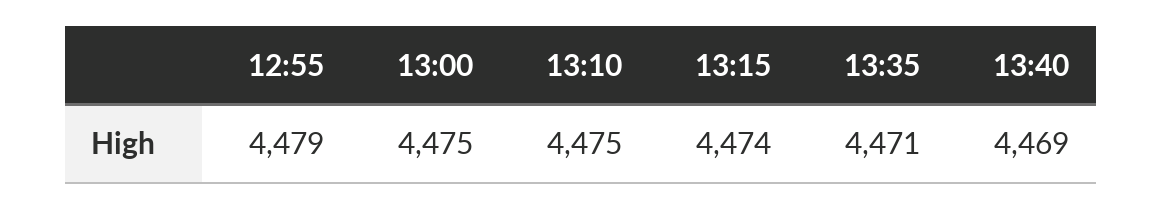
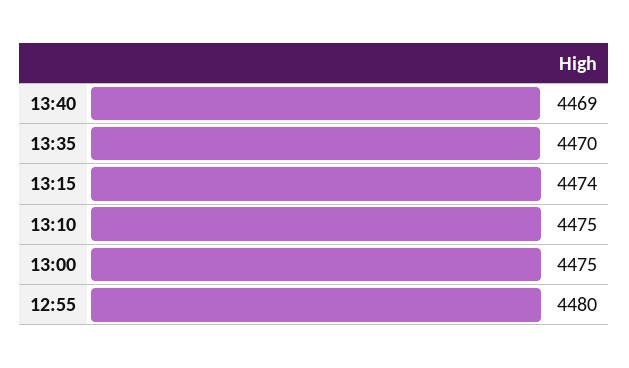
12:55: 4479 -> 4480
13:35: 4471 -> 4470

